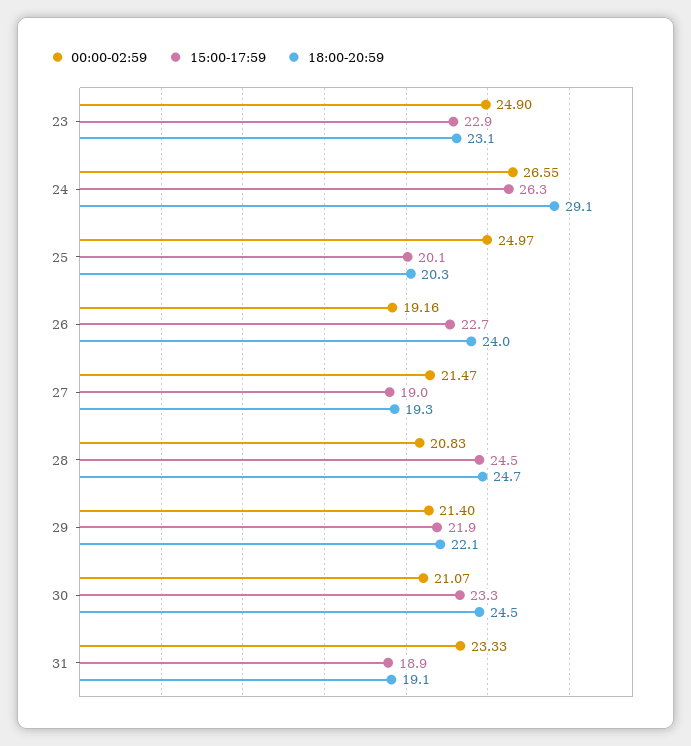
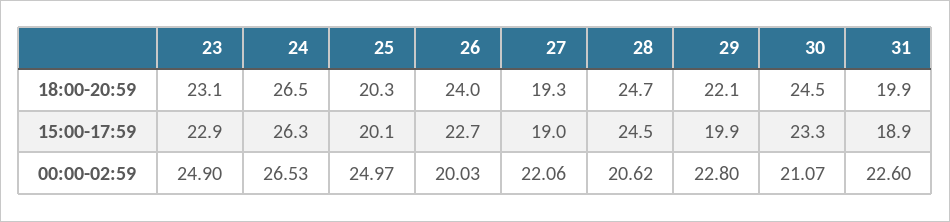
00:00-02:59, 24: 26.55 -> 26.53
18:00-20:59, 24: 29.1 -> 26.5
00:00-02:59, 26: 19.16 -> 20.03
00:00-02:59, 27: 21.47 -> 22.06
00:00-02:59, 28: 20.83 -> 20.62
00:00-02:59, 29: 21.4 -> 22.8
15:00-17:59, 29: 21.9 -> 19.9
00:00-02:59, 31: 23.33 -> 22.6
18:00-20:59, 31: 19.1 -> 19.9

